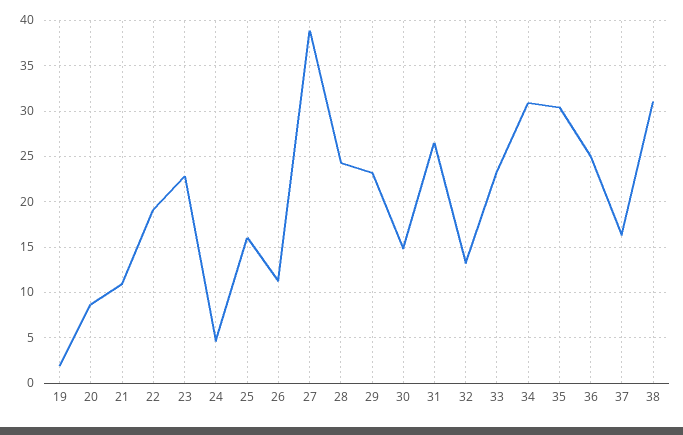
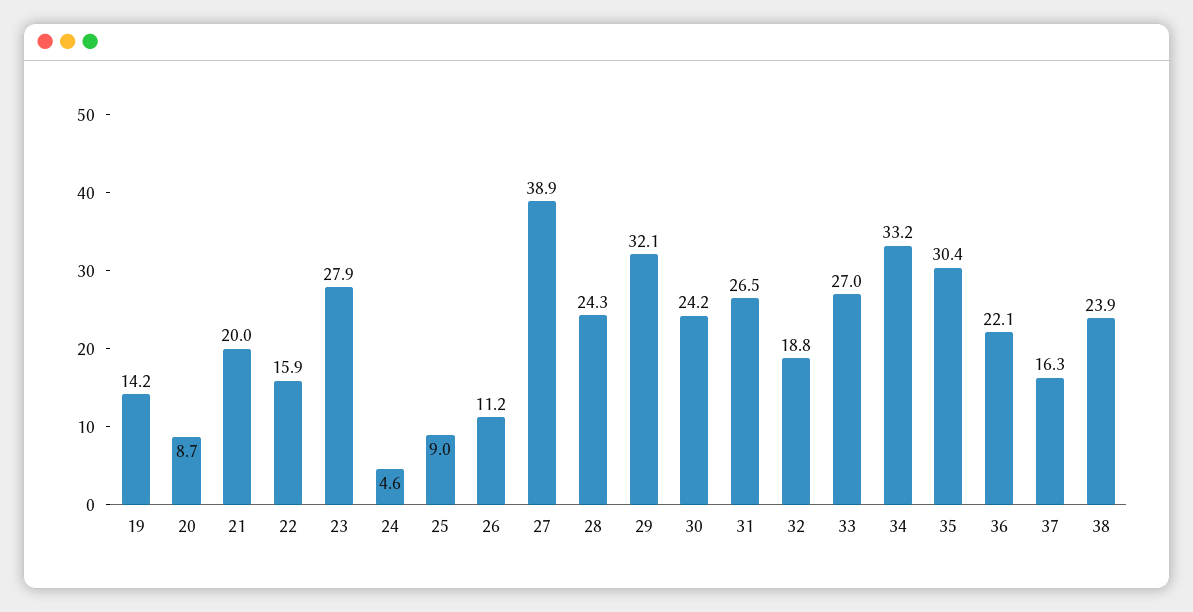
19: 2 -> 14.2
21: 11 -> 20
22: 19 -> 15.9
23: 23 -> 27.9
25: 16 -> 9
29: 23 -> 32.1
30: 15 -> 24.2
32: 13 -> 18.8
33: 23 -> 27
34: 31 -> 33.2
36: 25 -> 22.1
38: 31 -> 23.9

